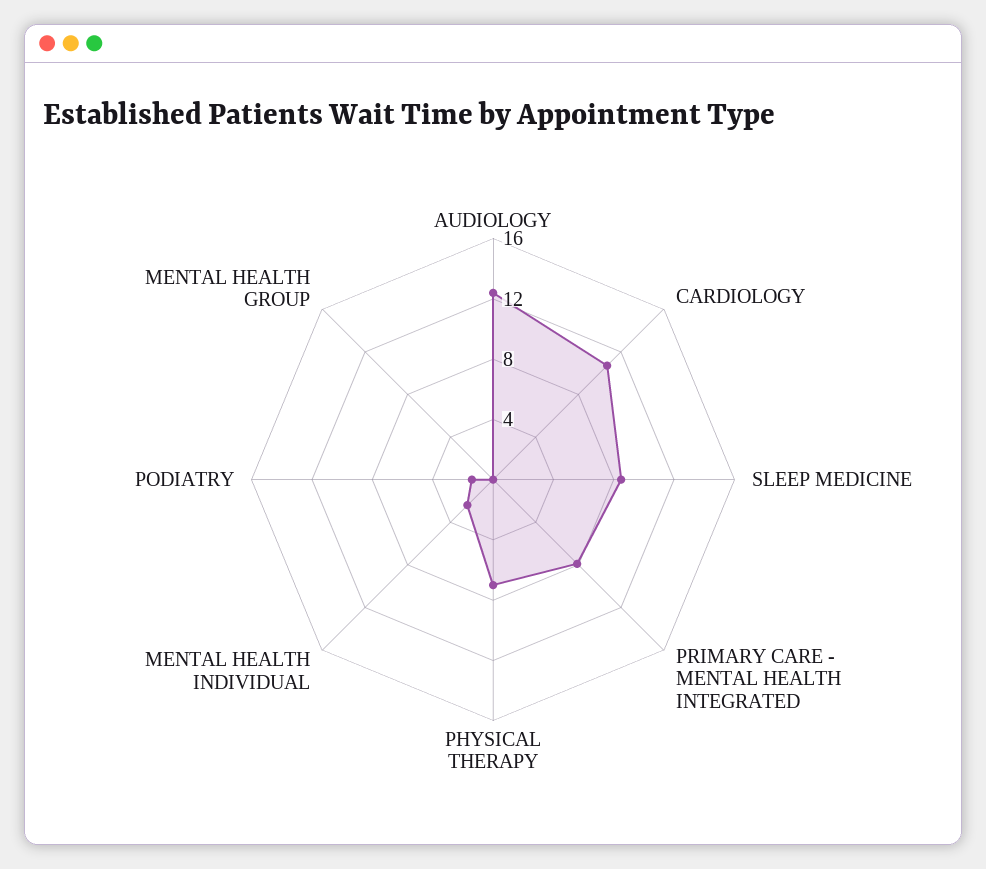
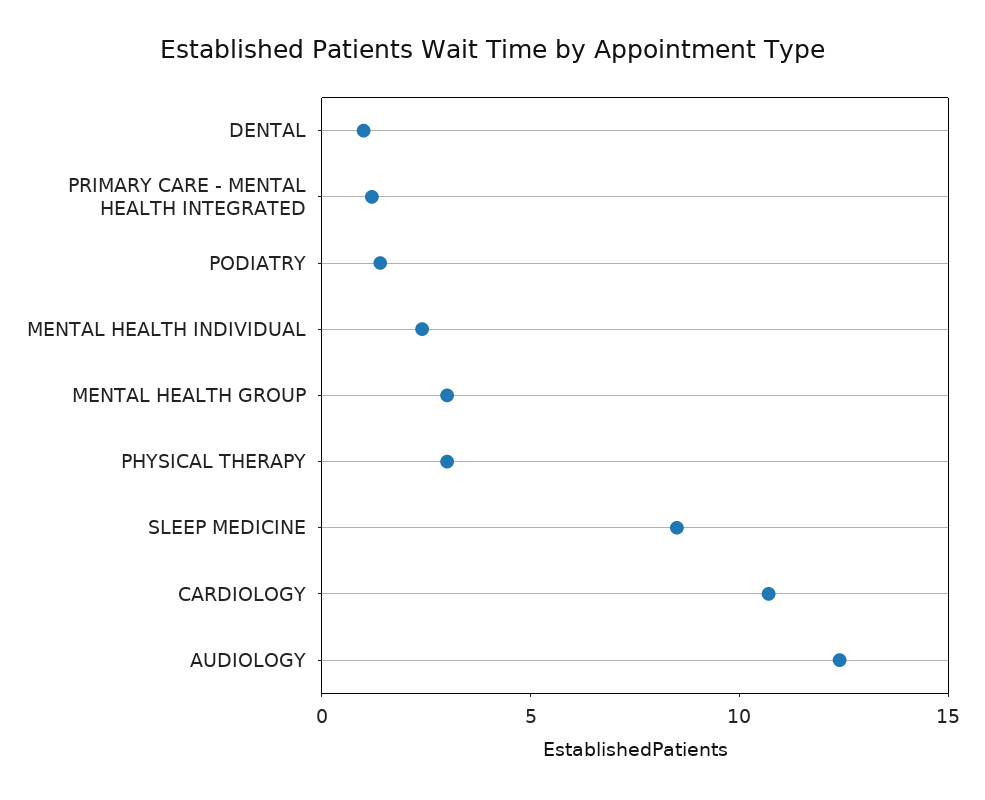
PRIMARY CARE - MENTAL HEALTH INTEGRATED: 8 -> 1
PHYSICAL THERAPY: 7 -> 3
MENTAL HEALTH GROUP: 0 -> 3
DENTAL: none -> 1

